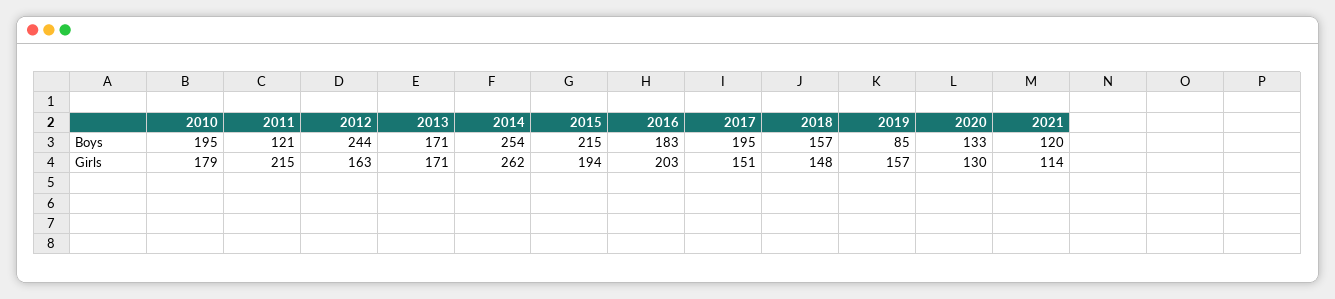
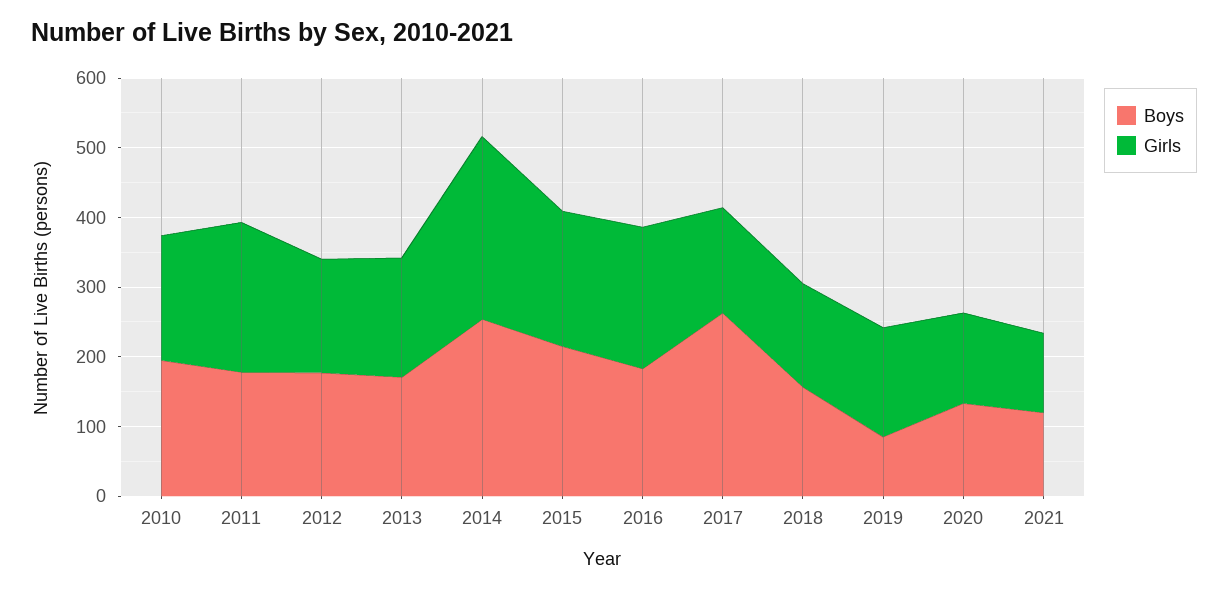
Boys, 2011: 121 -> 180
Boys, 2012: 244 -> 180
Boys, 2017: 195 -> 260

